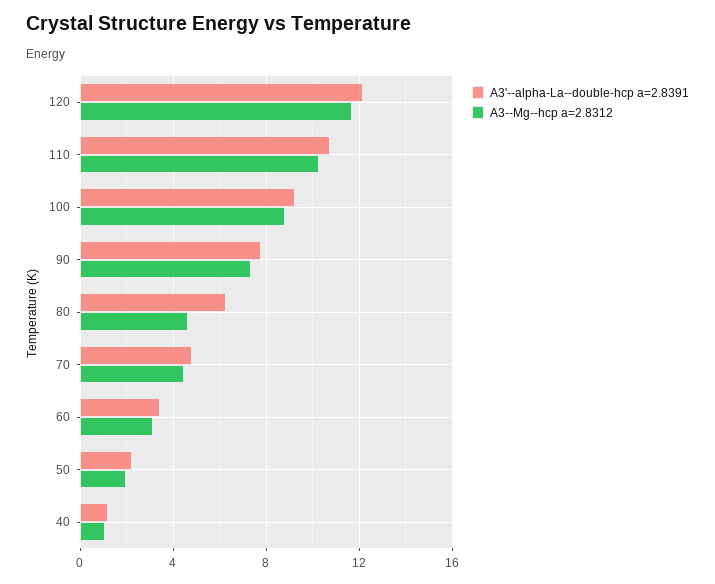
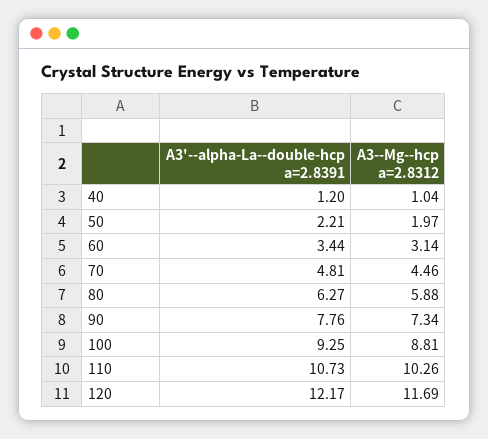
A3--Mg--hcp a=2.8312, 80: 4.5 -> 5.88

